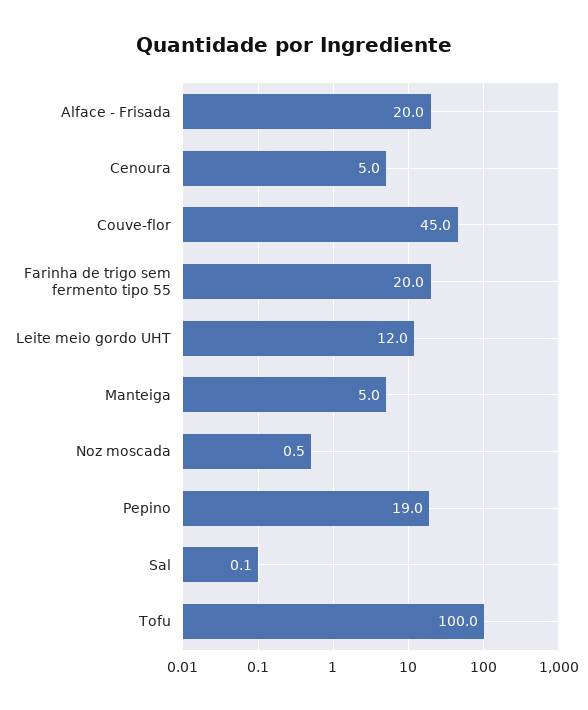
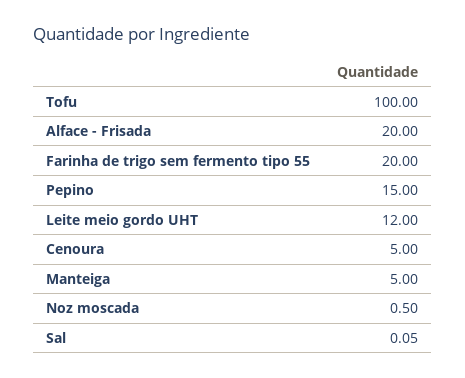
Couve-flor: 45 -> none
Pepino: 19 -> 15

